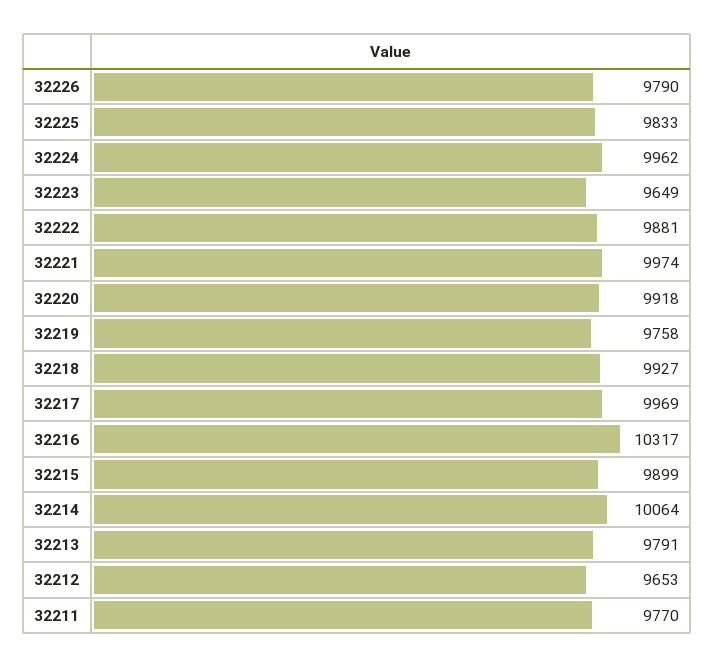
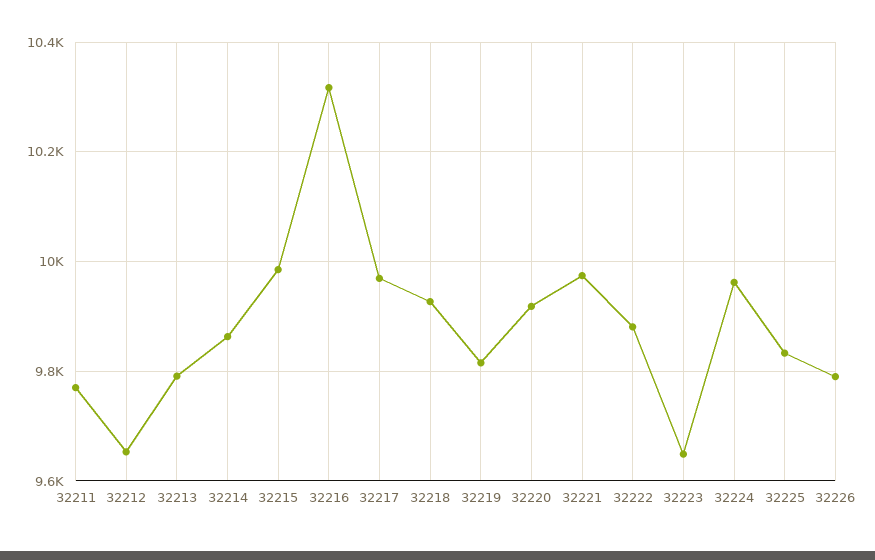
32219: 9758 -> 9820
32215: 9899 -> 9980
32214: 10064 -> 9860

